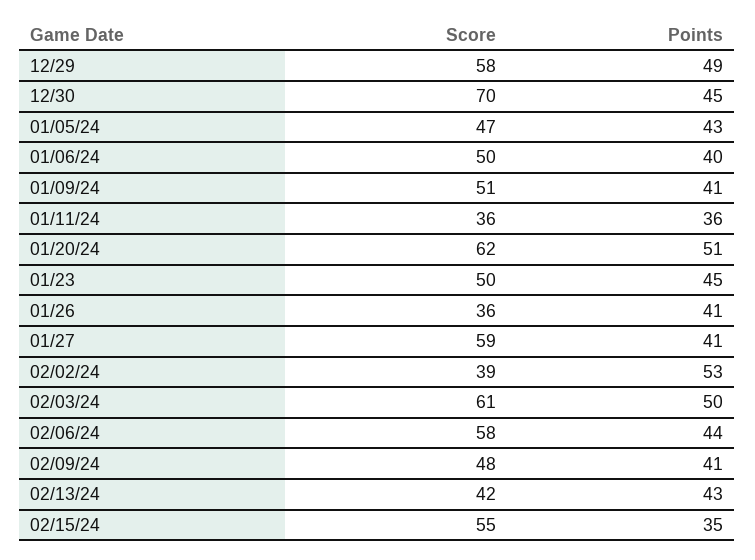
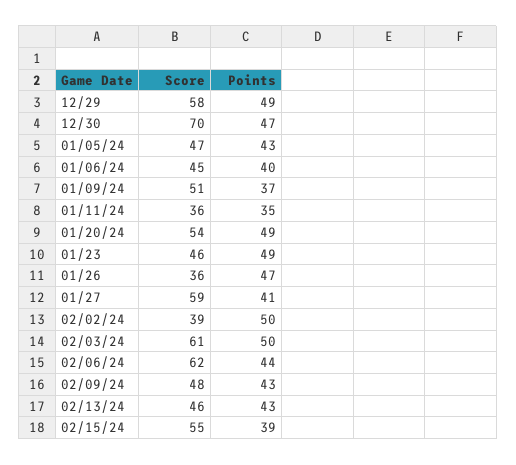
Points, 12/30: 45 -> 47
Score, 01/06/24: 50 -> 45
Points, 01/09/24: 41 -> 37
Points, 01/11/24: 36 -> 35
Score, 01/20/24: 62 -> 54
Points, 01/20/24: 51 -> 49
Score, 01/23: 50 -> 46
Points, 01/23: 45 -> 49
Points, 01/26: 41 -> 47
Points, 02/02/24: 53 -> 50
Score, 02/06/24: 58 -> 62
Points, 02/09/24: 41 -> 43
Score, 02/13/24: 42 -> 46
Points, 02/15/24: 35 -> 39

